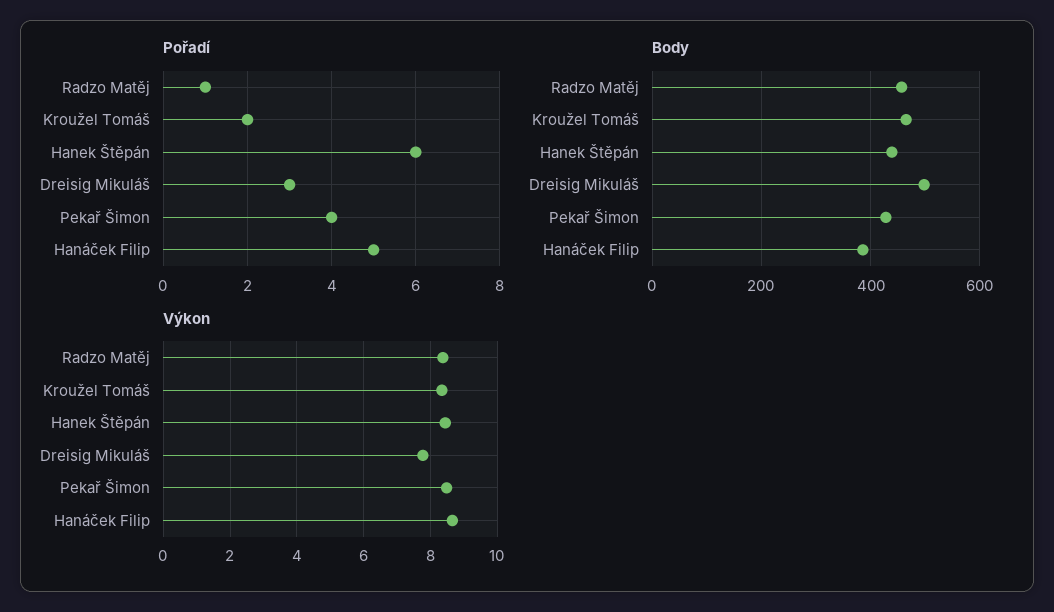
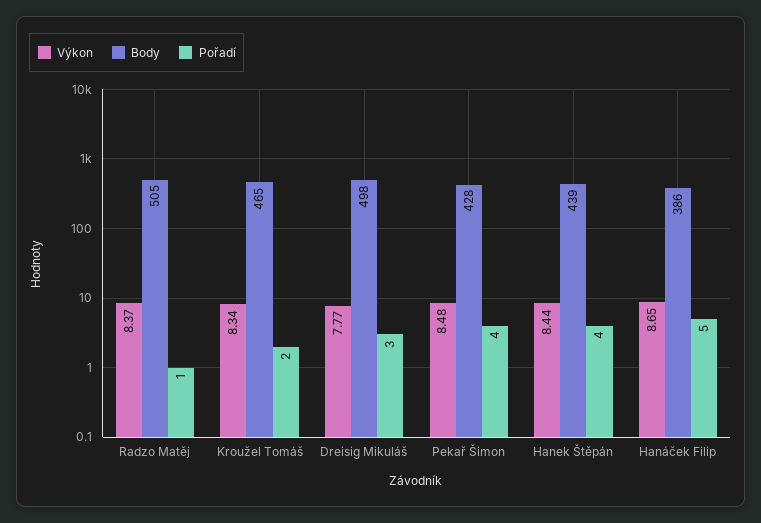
Pořadí, Hanek Štěpán: 6 -> 4
Body, Radzo Matěj: 460 -> 505

